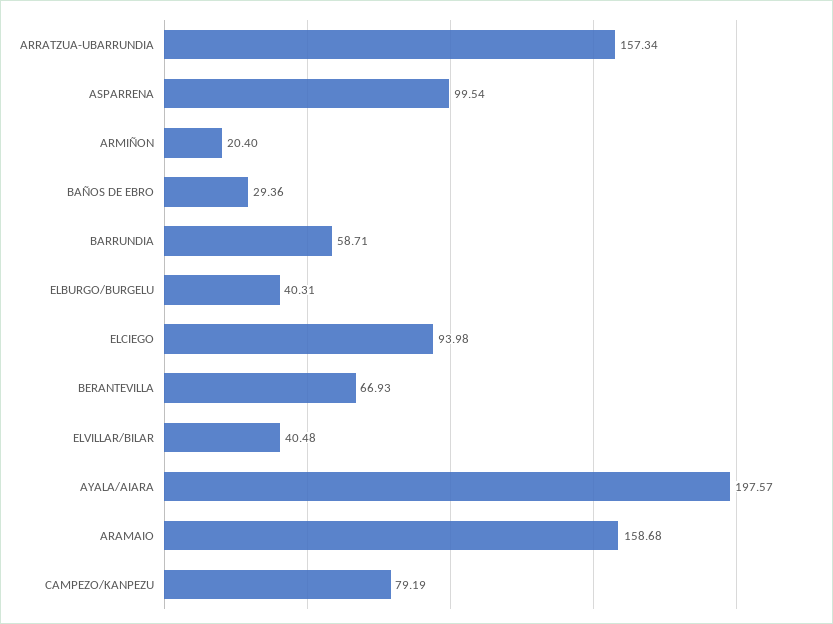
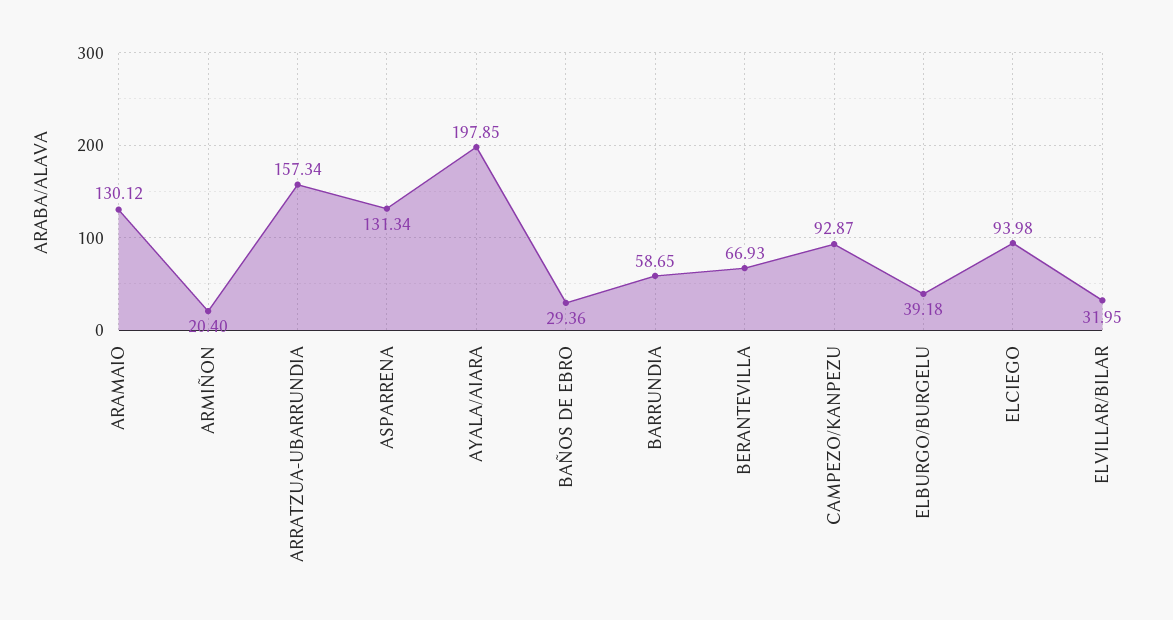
ASPARRENA: 99.54 -> 131.34
BARRUNDIA: 58.71 -> 58.65
ELBURGO/BURGELU: 40.31 -> 39.18
ELVILLAR/BILAR: 40.48 -> 31.95
AYALA/AIARA: 197.57 -> 197.85
ARAMAIO: 158.68 -> 130.12
CAMPEZO/KANPEZU: 79.19 -> 92.87

